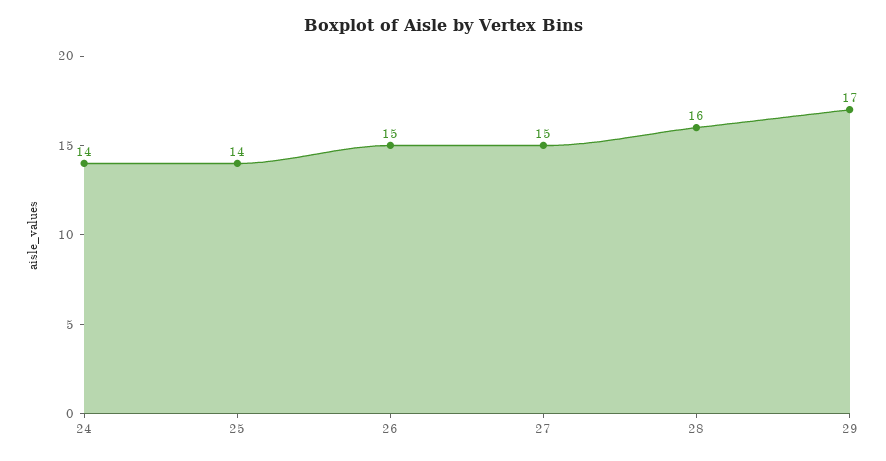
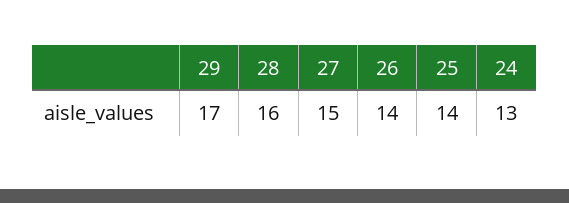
24: 14 -> 13
26: 15 -> 14

